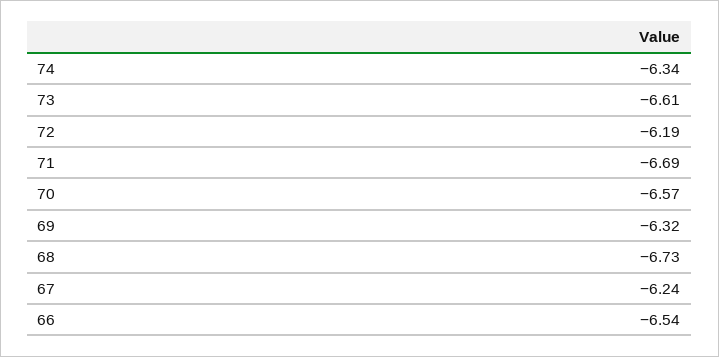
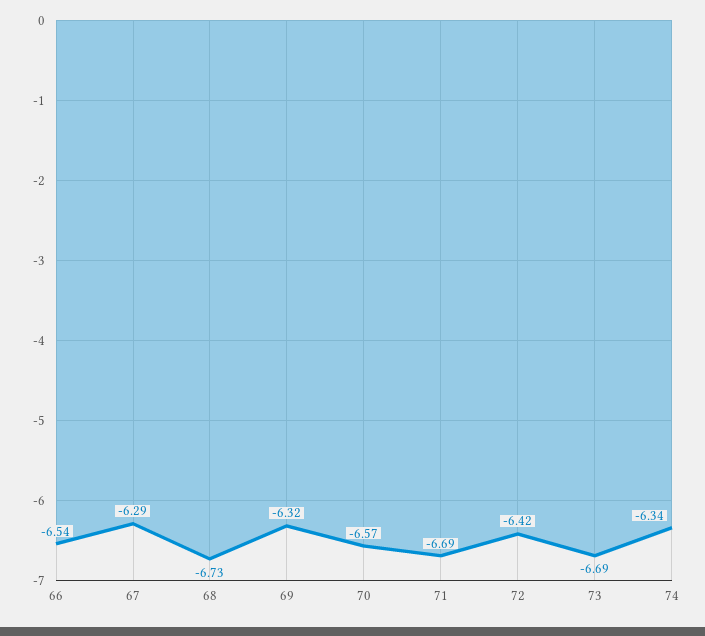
73: -6.61 -> -6.69
72: -6.19 -> -6.42
67: -6.24 -> -6.29

